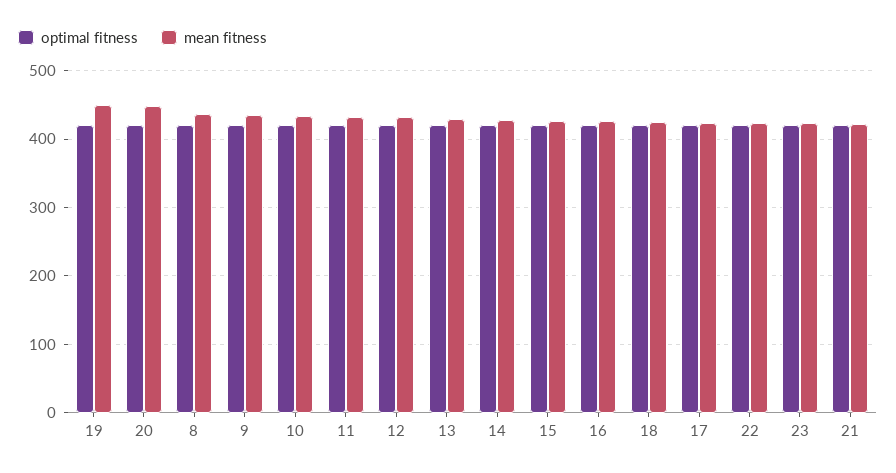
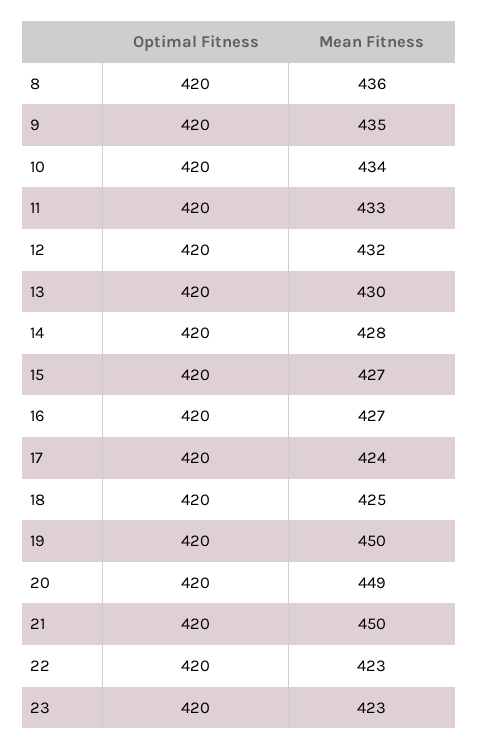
mean fitness, 21: 420 -> 450

